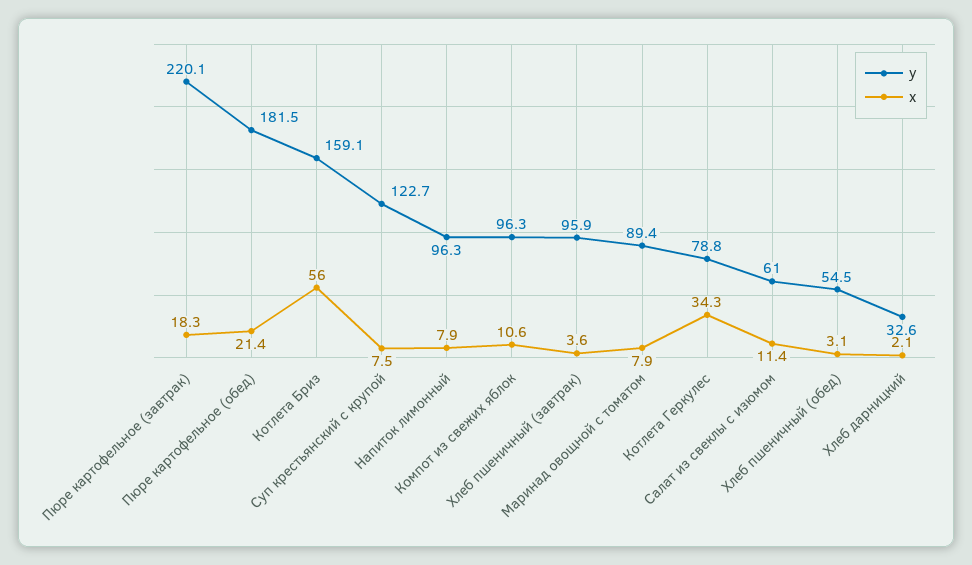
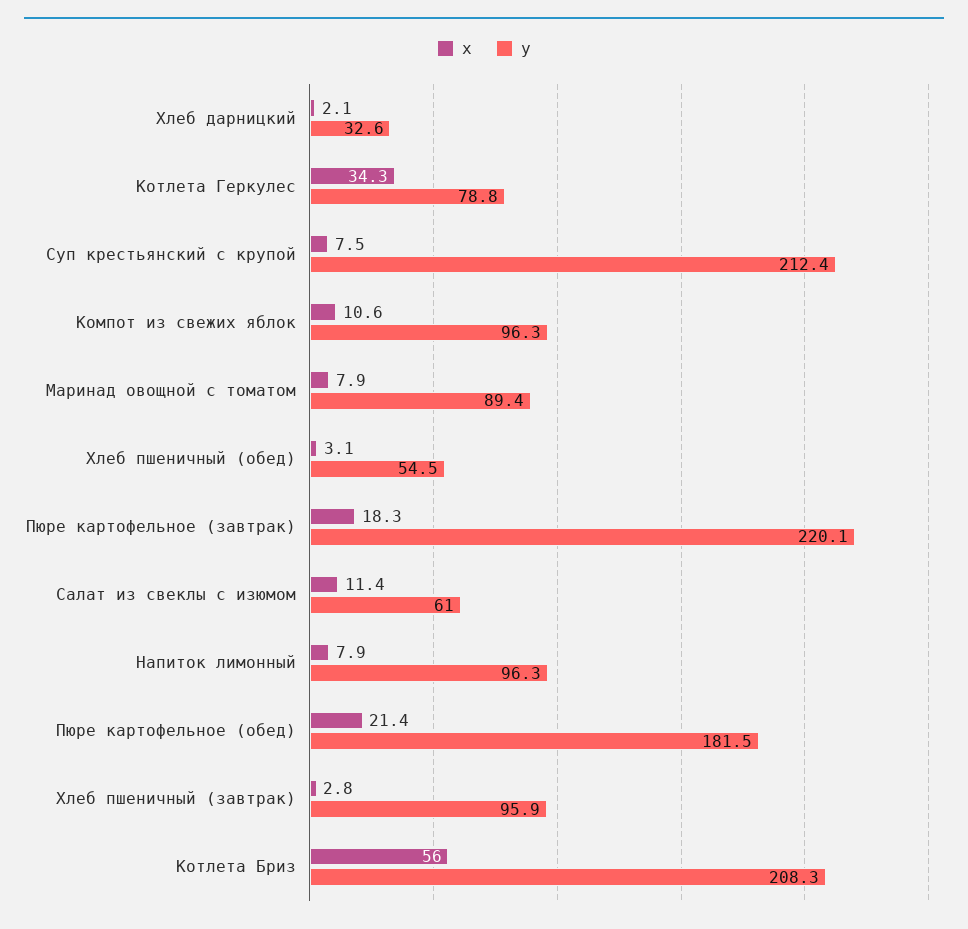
y, Котлета Бриз: 159.1 -> 208.3
y, Суп крестьянский с крупой: 122.7 -> 212.4
x, Хлеб пшеничный (завтрак): 3.6 -> 2.8

